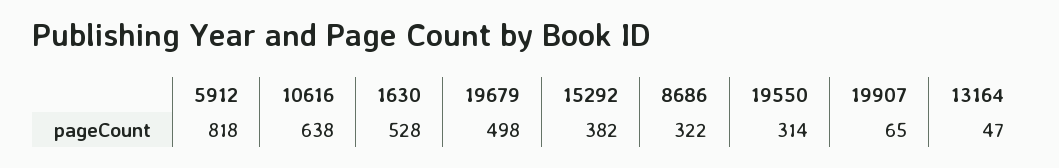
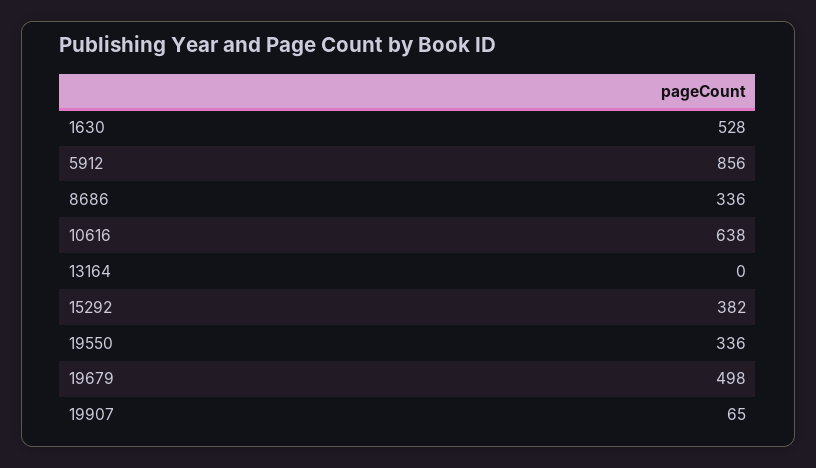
5912: 818 -> 856
8686: 322 -> 336
19550: 314 -> 336
13164: 47 -> 0

